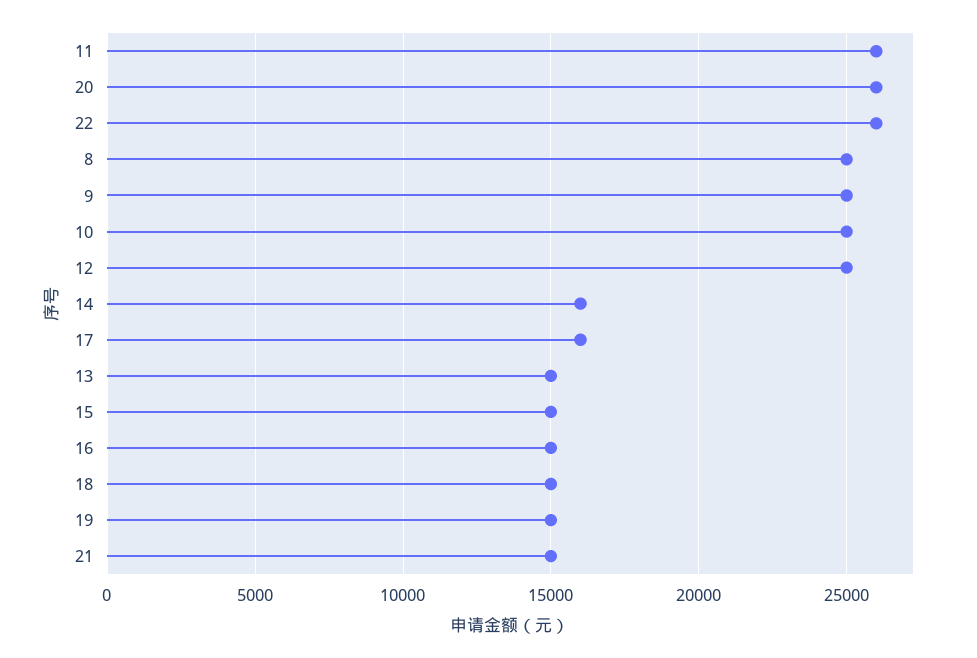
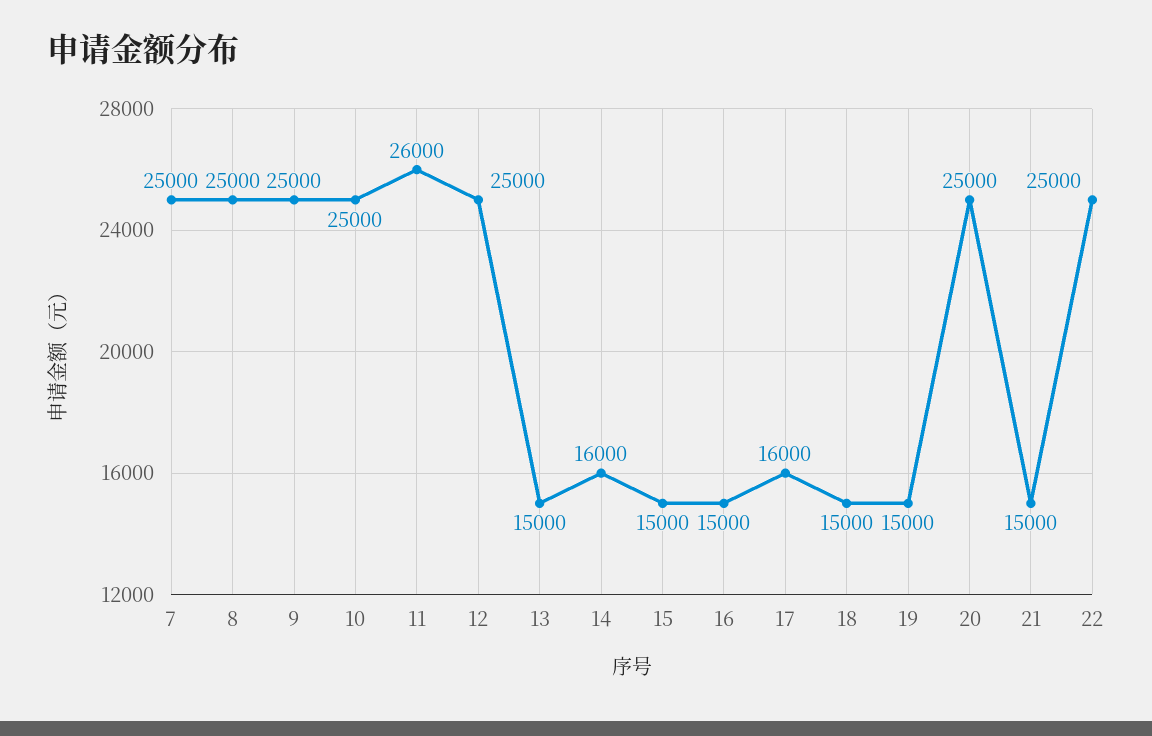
20: 26000 -> 25000
22: 26000 -> 25000
7: none -> 25000

